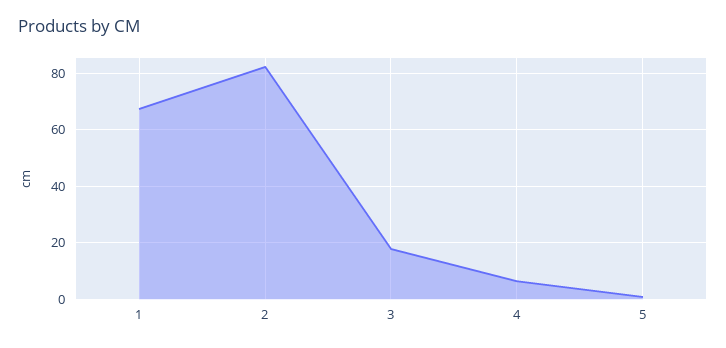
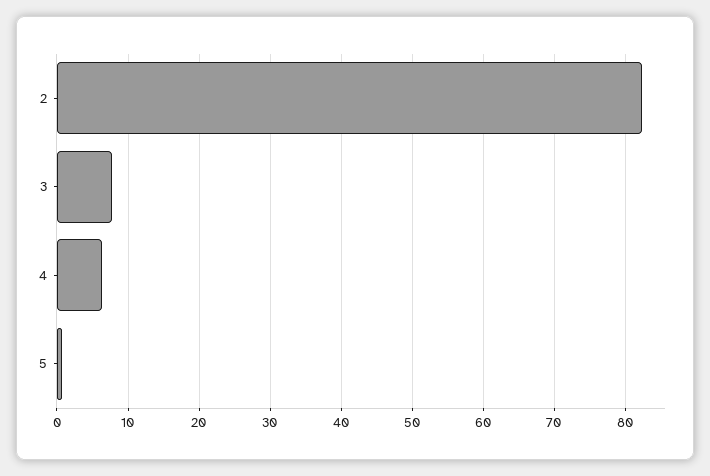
1: 67.5 -> none
3: 17.5 -> 8

